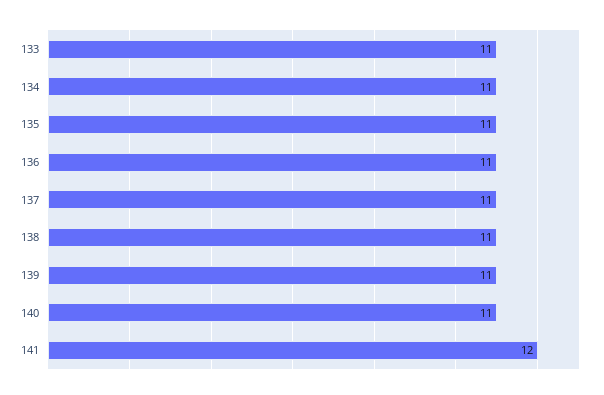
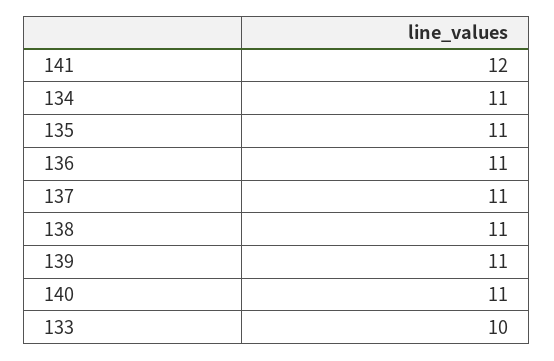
133: 11 -> 10

